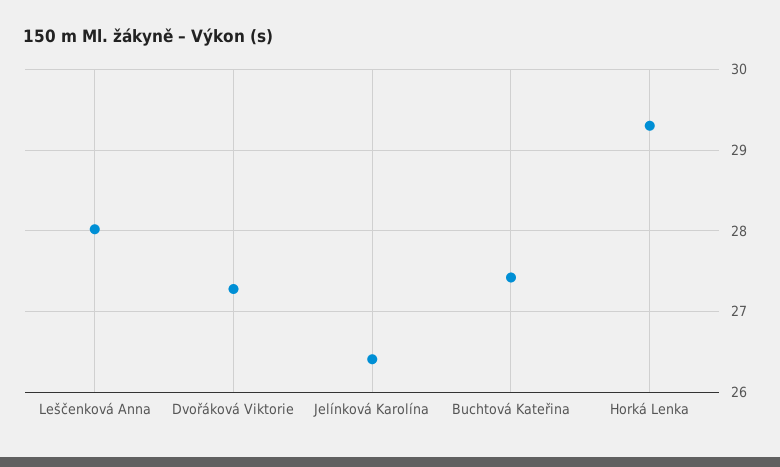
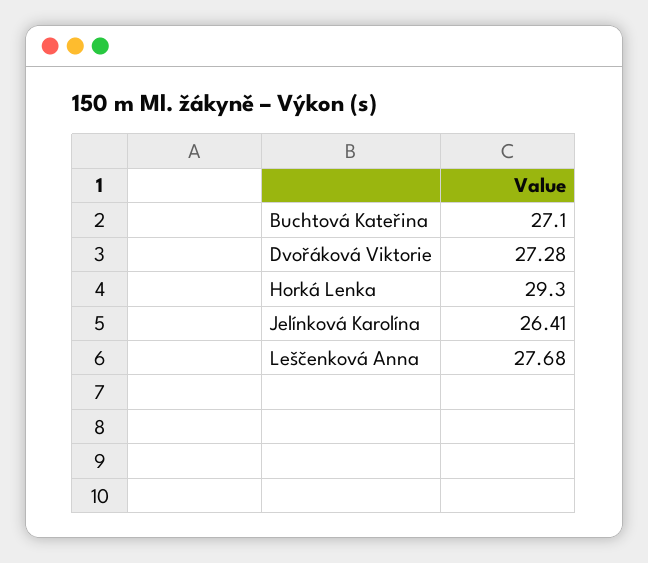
Leščenková Anna: 28 -> 27.68
Buchtová Kateřina: 27.4 -> 27.1

